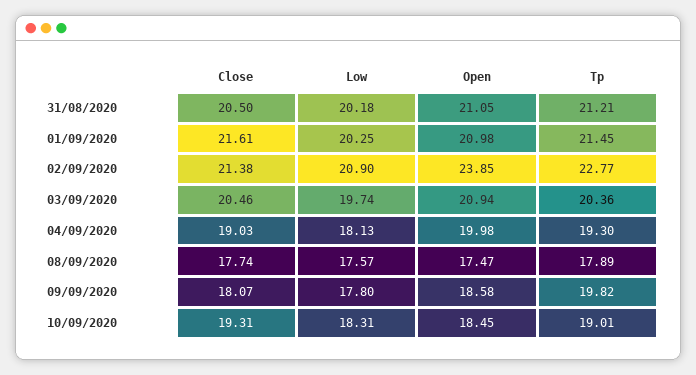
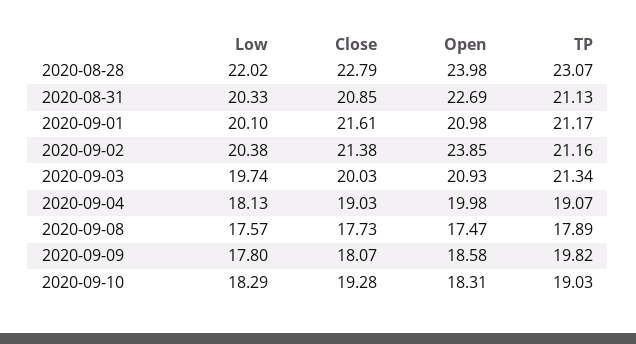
Close, 31/08/2020: 20.5 -> 20.85
Low, 31/08/2020: 20.18 -> 20.33
Open, 31/08/2020: 21.05 -> 22.69
Tp, 31/08/2020: 21.21 -> 21.13
Low, 01/09/2020: 20.25 -> 20.1
Tp, 01/09/2020: 21.45 -> 21.17
Low, 02/09/2020: 20.9 -> 20.38
Tp, 02/09/2020: 22.77 -> 21.16
Close, 03/09/2020: 20.46 -> 20.03
Open, 03/09/2020: 20.94 -> 20.93
Tp, 03/09/2020: 20.36 -> 21.34
Tp, 04/09/2020: 19.3 -> 19.07
Close, 08/09/2020: 17.74 -> 17.73
Close, 10/09/2020: 19.31 -> 19.28
Low, 10/09/2020: 18.31 -> 18.29
Open, 10/09/2020: 18.45 -> 18.31
Tp, 10/09/2020: 19.01 -> 19.03
Low, 2020-08-28: none -> 22.02
Close, 2020-08-28: none -> 22.79
Open, 2020-08-28: none -> 23.98
Tp, 2020-08-28: none -> 23.07

